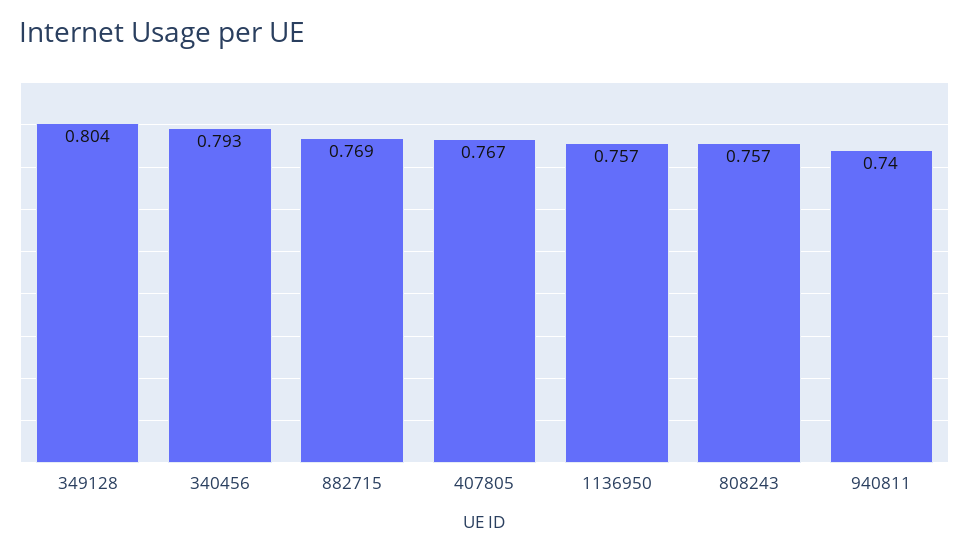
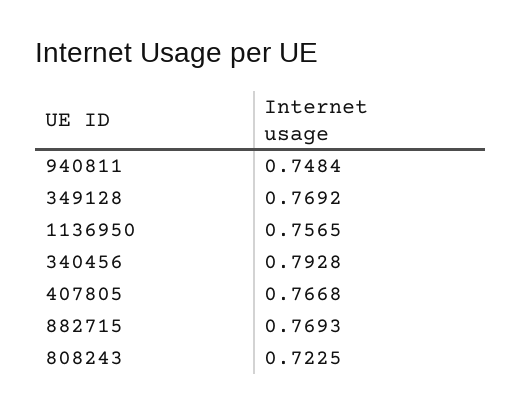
349128: 0.804 -> 0.7692
808243: 0.757 -> 0.7225
940811: 0.74 -> 0.7484

